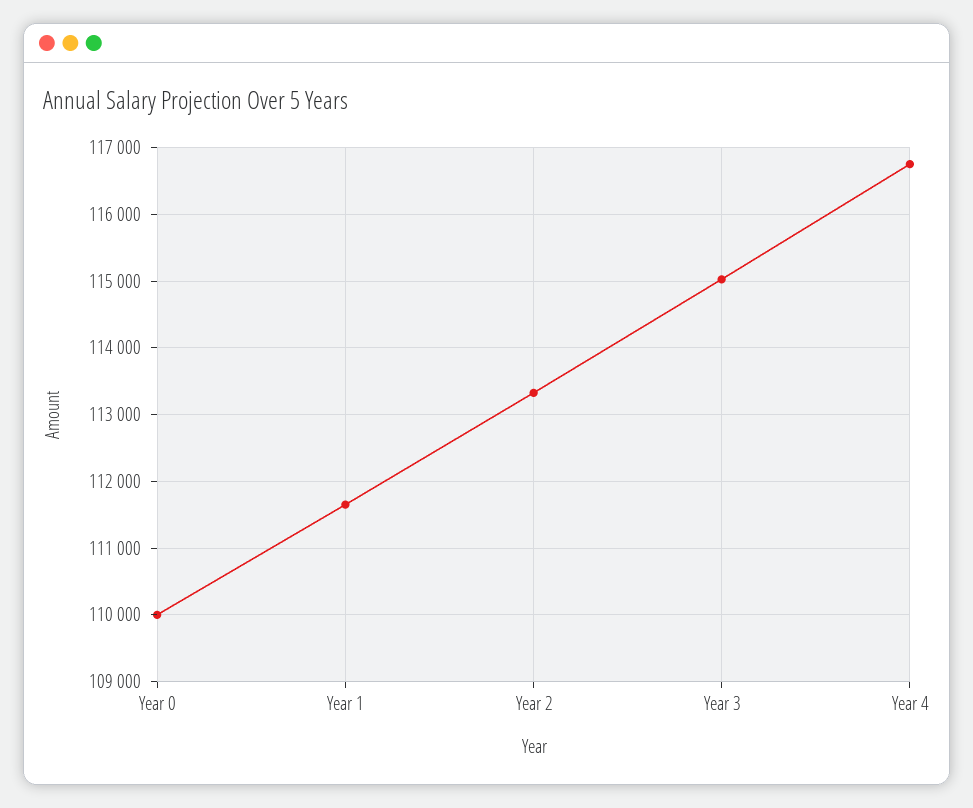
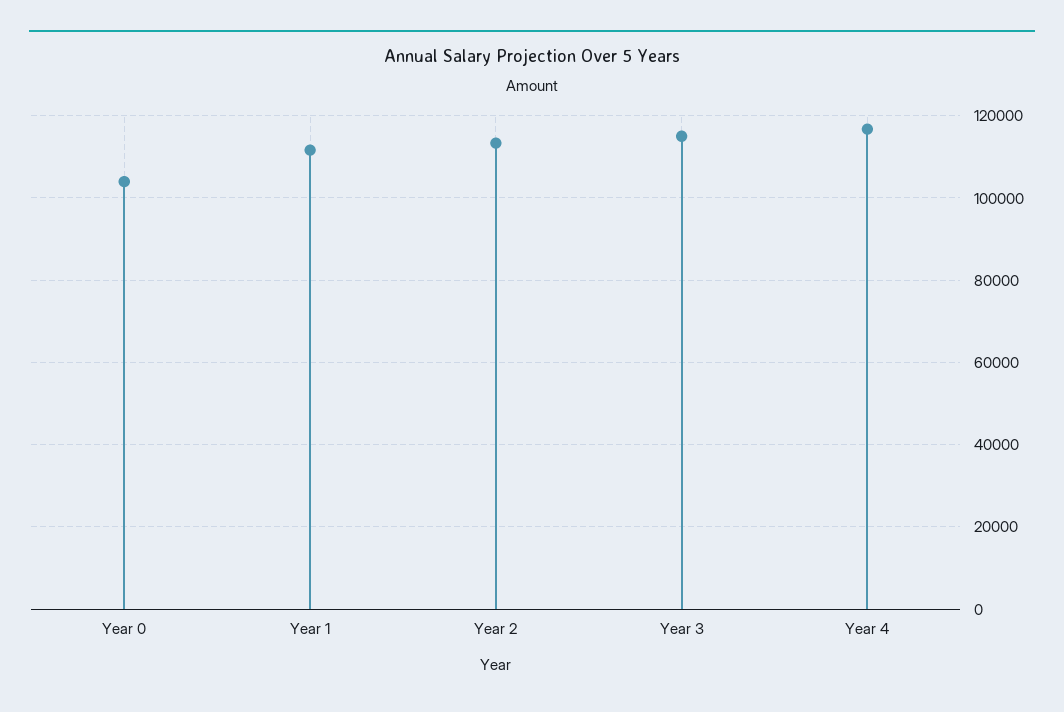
Year 0: 110000 -> 104000

